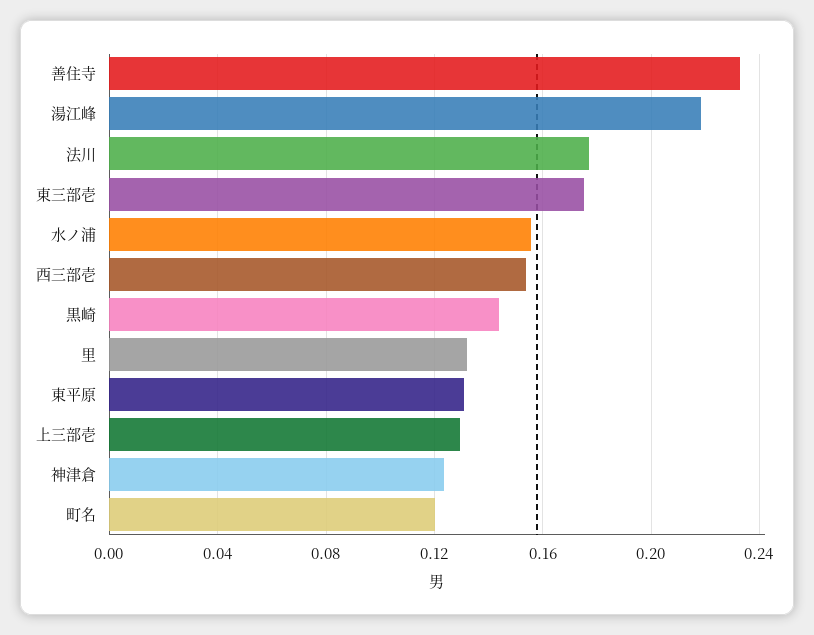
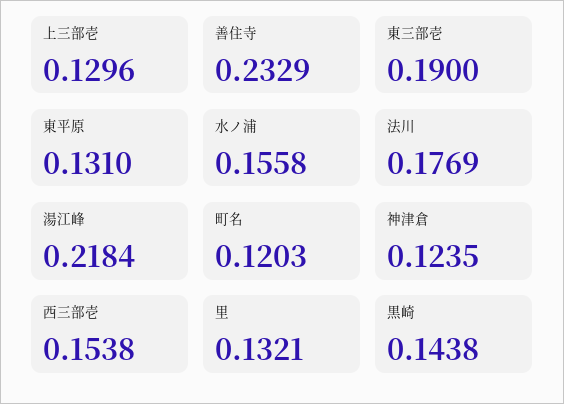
東三部壱: 0.175 -> 0.19

